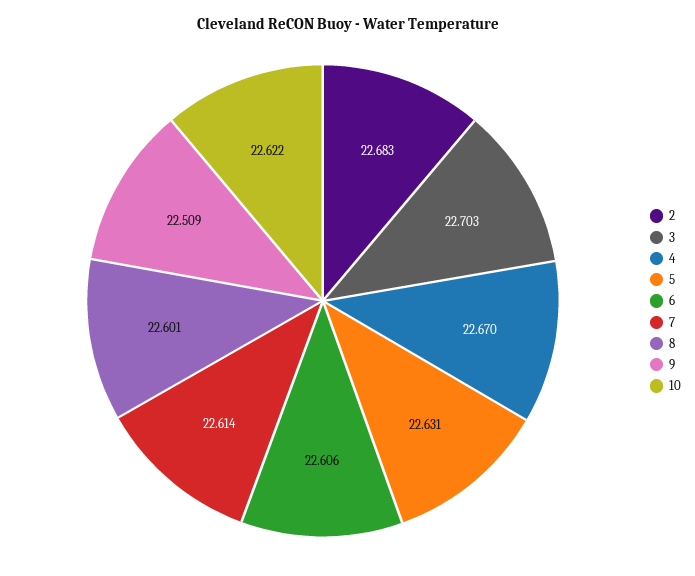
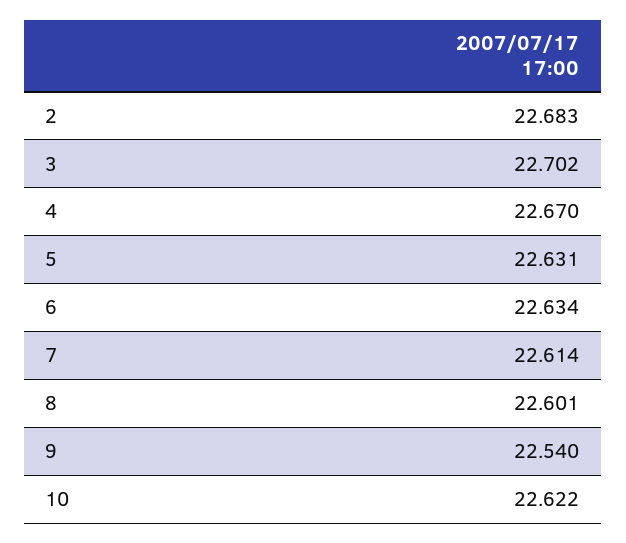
3: 22.703 -> 22.702
6: 22.606 -> 22.634
9: 22.509 -> 22.54

